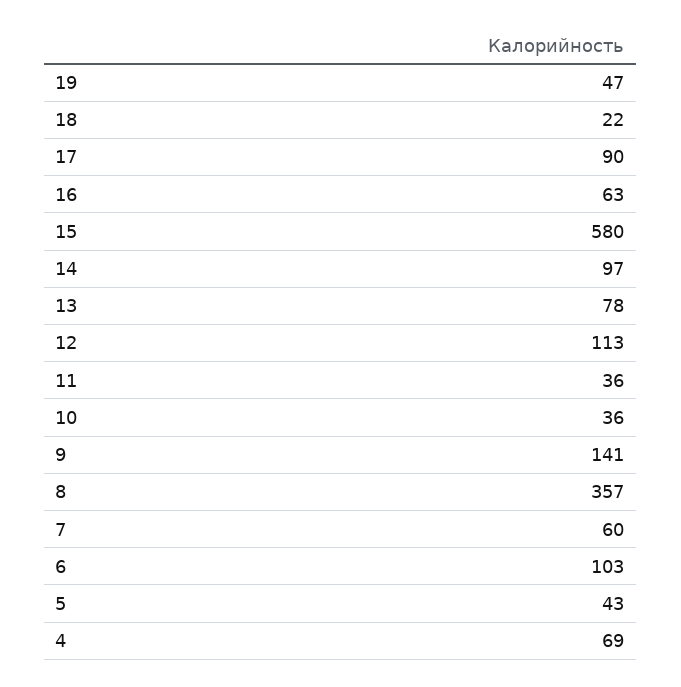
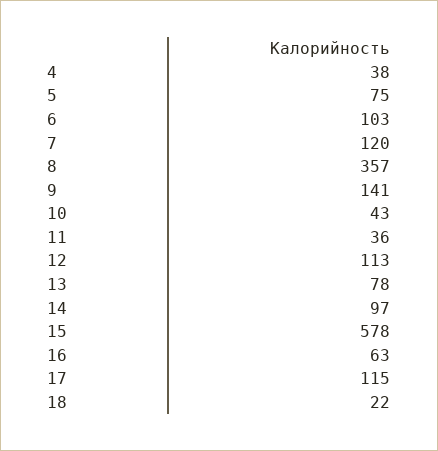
19: 47 -> none
17: 90 -> 115
15: 580 -> 578
10: 36 -> 43
7: 60 -> 120
5: 43 -> 75
4: 69 -> 38

